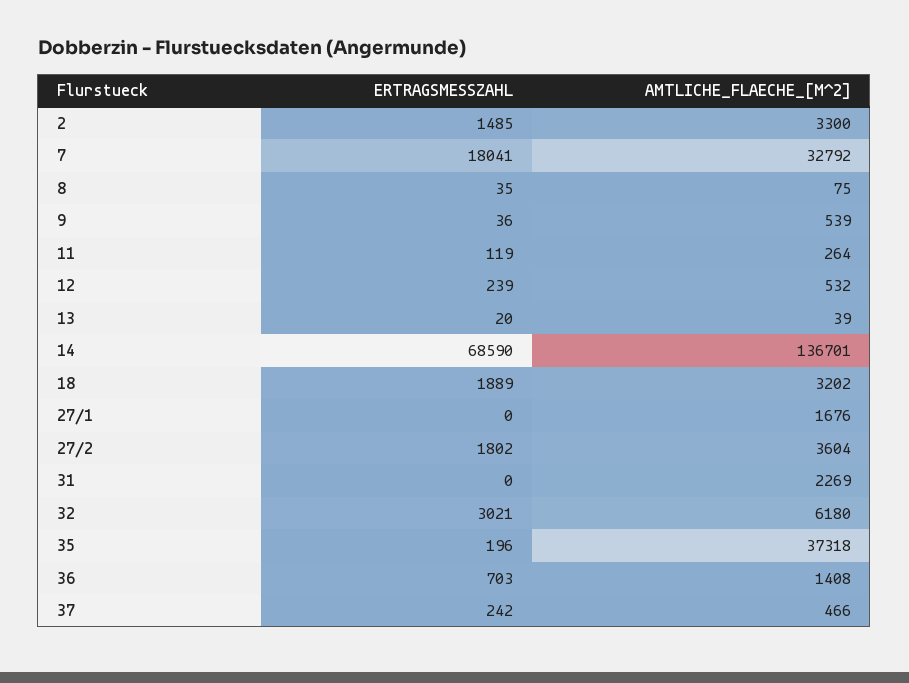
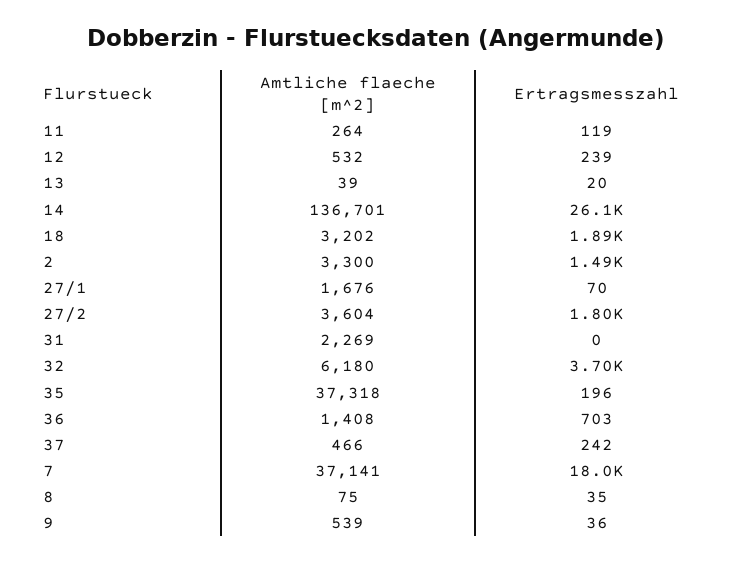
AMTLICHE_FLAECHE_[M^2], 7: 32792 -> 37141
ERTRAGSMESSZAHL, 14: 68590 -> 26100
ERTRAGSMESSZAHL, 27/1: 0 -> 70
ERTRAGSMESSZAHL, 32: 3021 -> 3700

